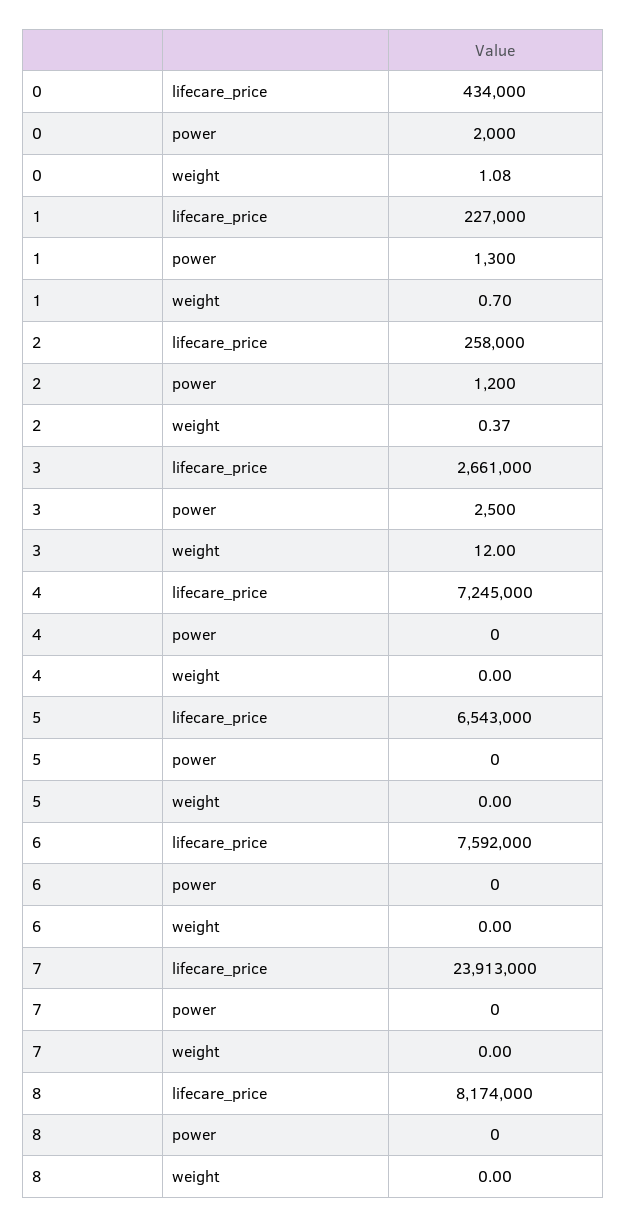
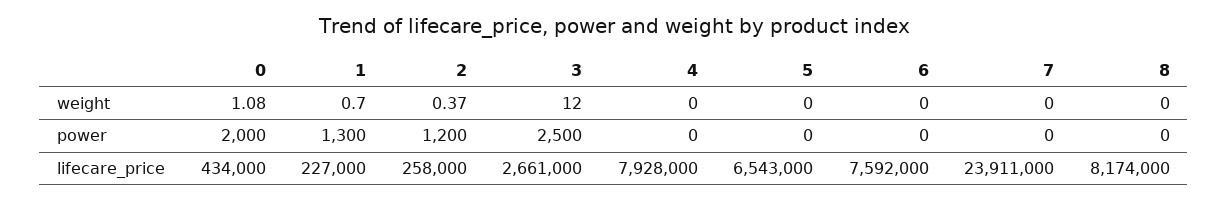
4, lifecare_price: 7245000 -> 7928000
7, lifecare_price: 23913000 -> 23911000

